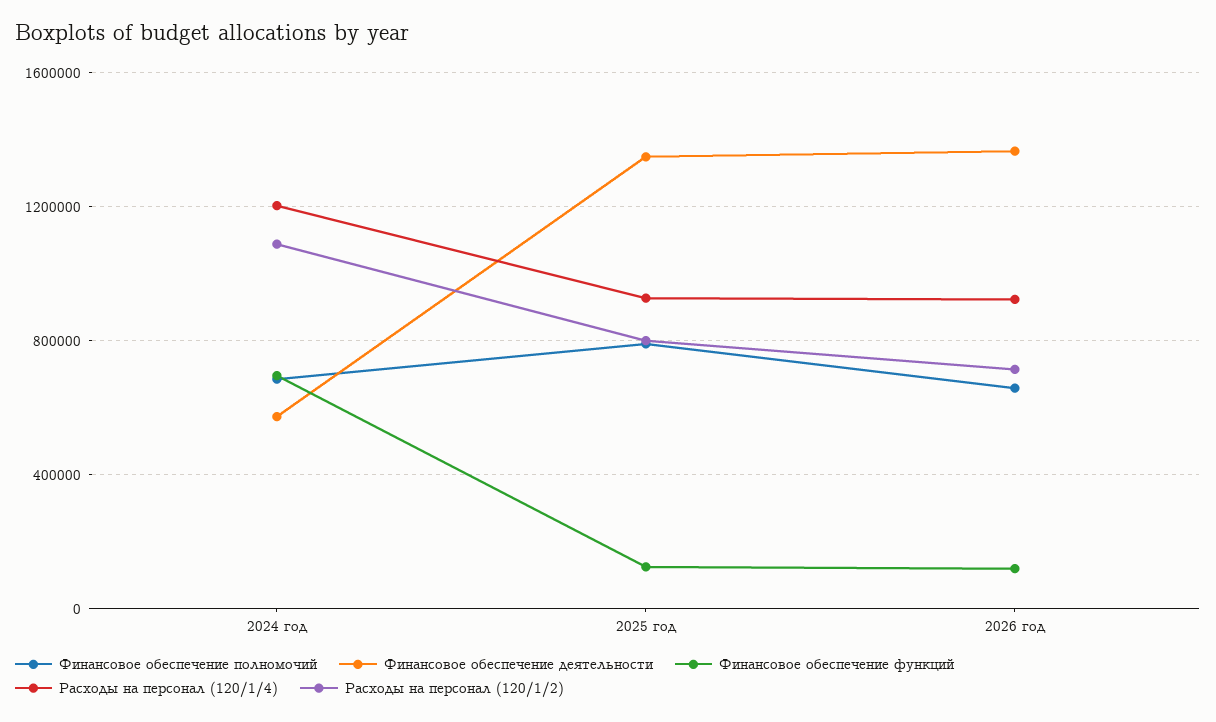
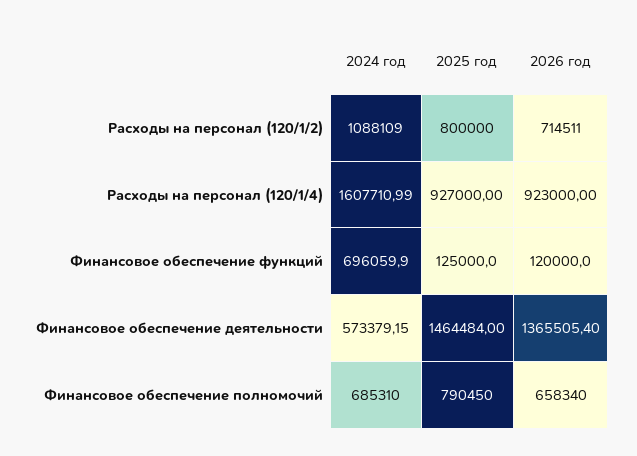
Расходы на персонал (120/1/4), 2024 год: 1200000 -> 1607710.99
Финансовое обеспечение деятельности, 2025 год: 1350000 -> 1464484

